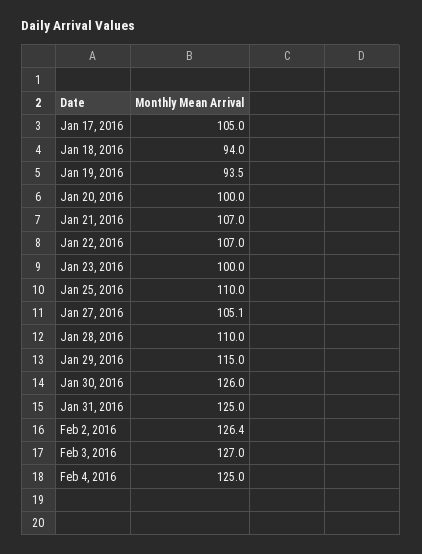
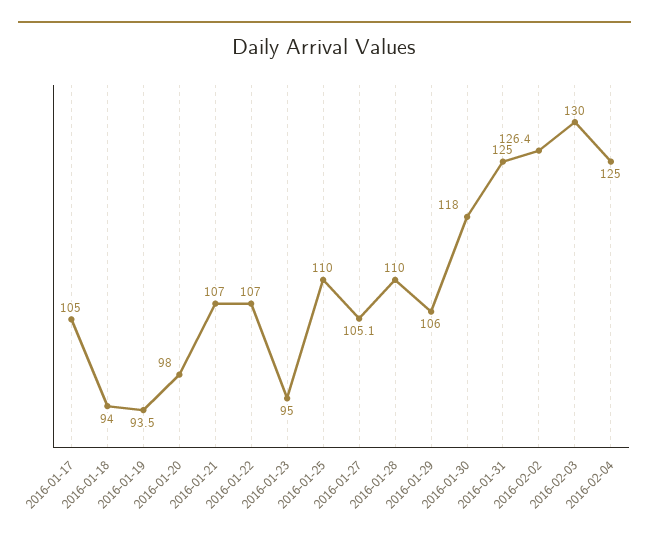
Jan 20, 2016: 100 -> 98
Jan 23, 2016: 100 -> 95
Jan 29, 2016: 115 -> 106
Jan 30, 2016: 126 -> 118
Feb 3, 2016: 127 -> 130

